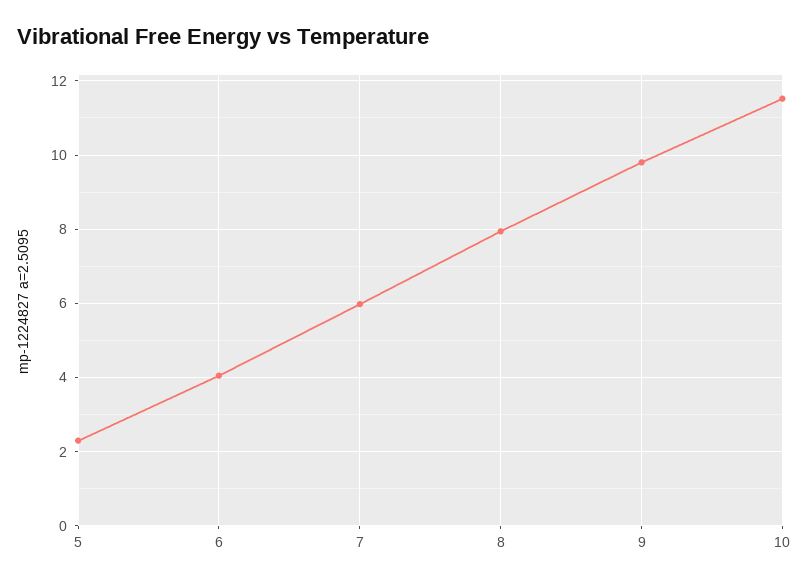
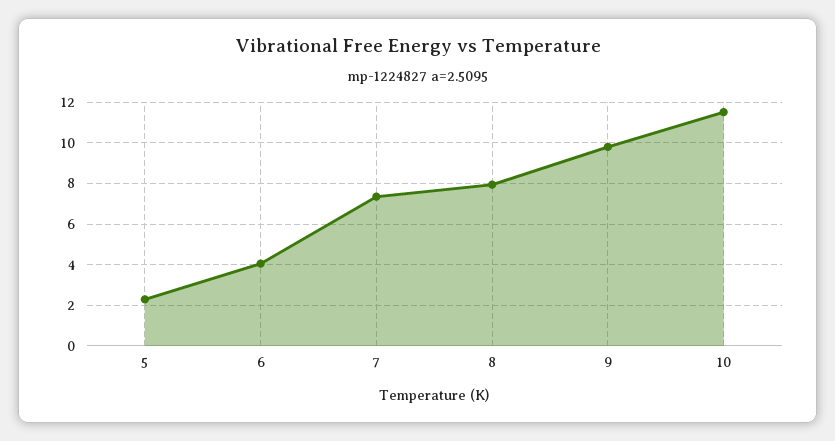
7: 6 -> 7.5

